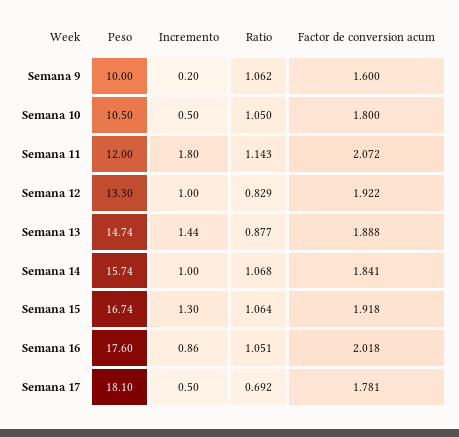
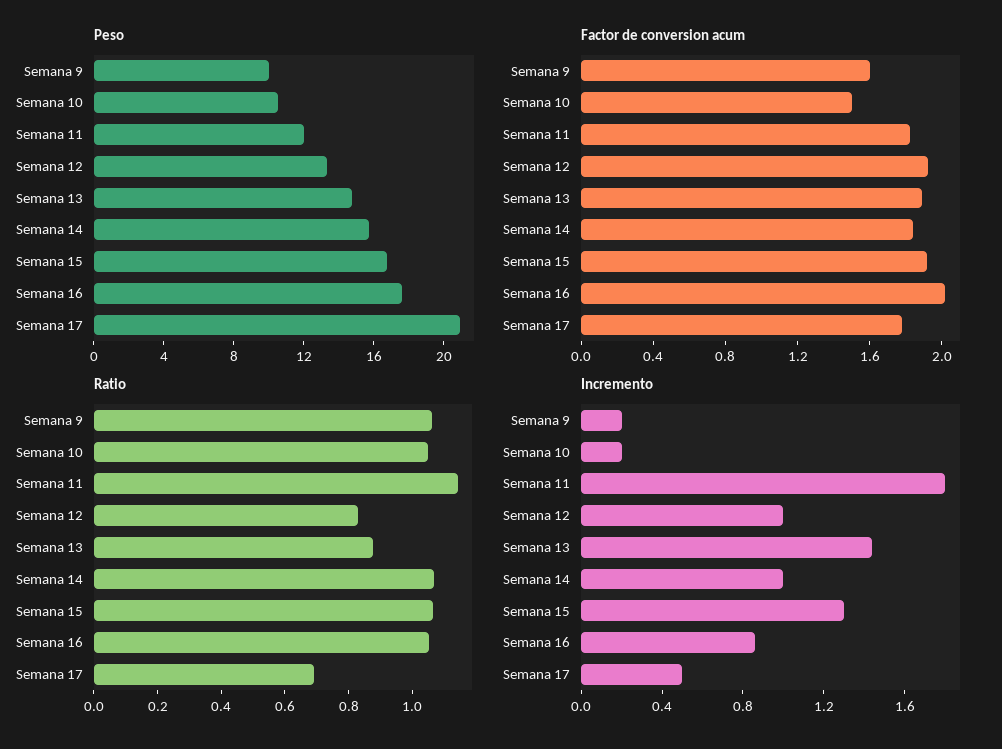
Incremento, Semana 10: 0.5 -> 0.2
Factor de conversion acum, Semana 10: 1.8 -> 1.5
Factor de conversion acum, Semana 11: 2.072 -> 1.8
Peso, Semana 17: 18.1 -> 21

